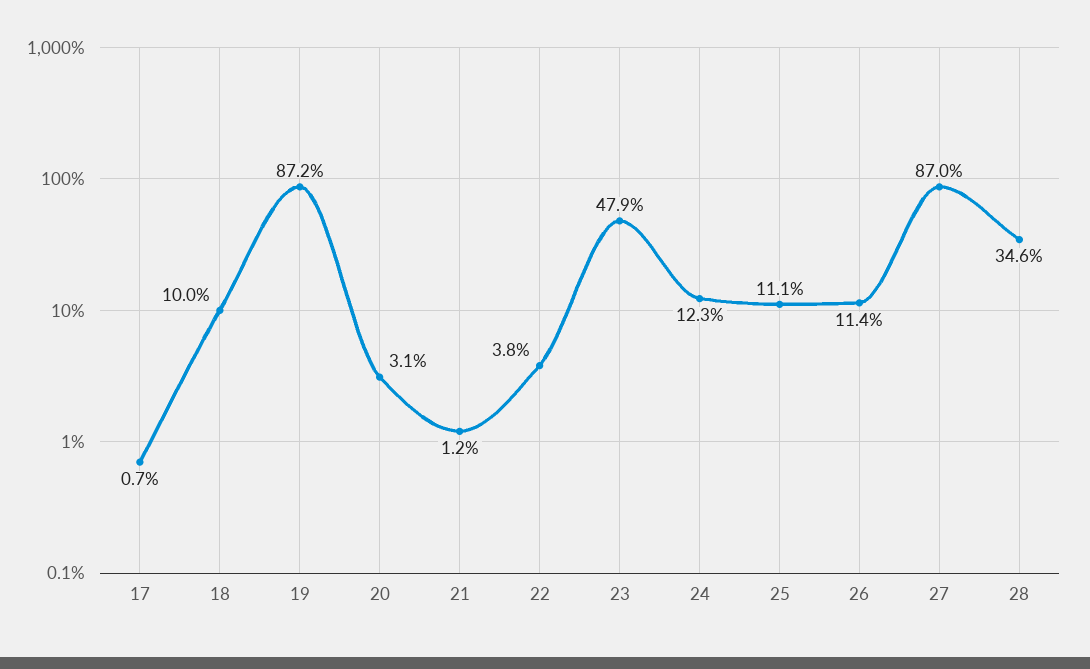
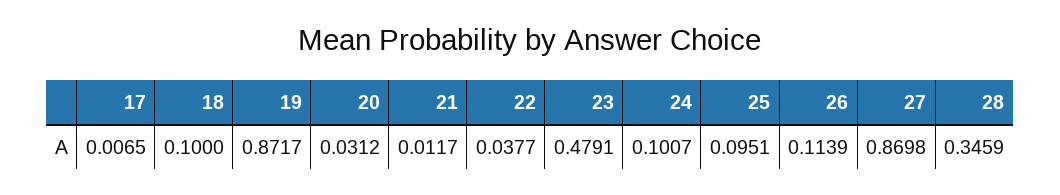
24: 0.123 -> 0.1007
25: 0.111 -> 0.0951

